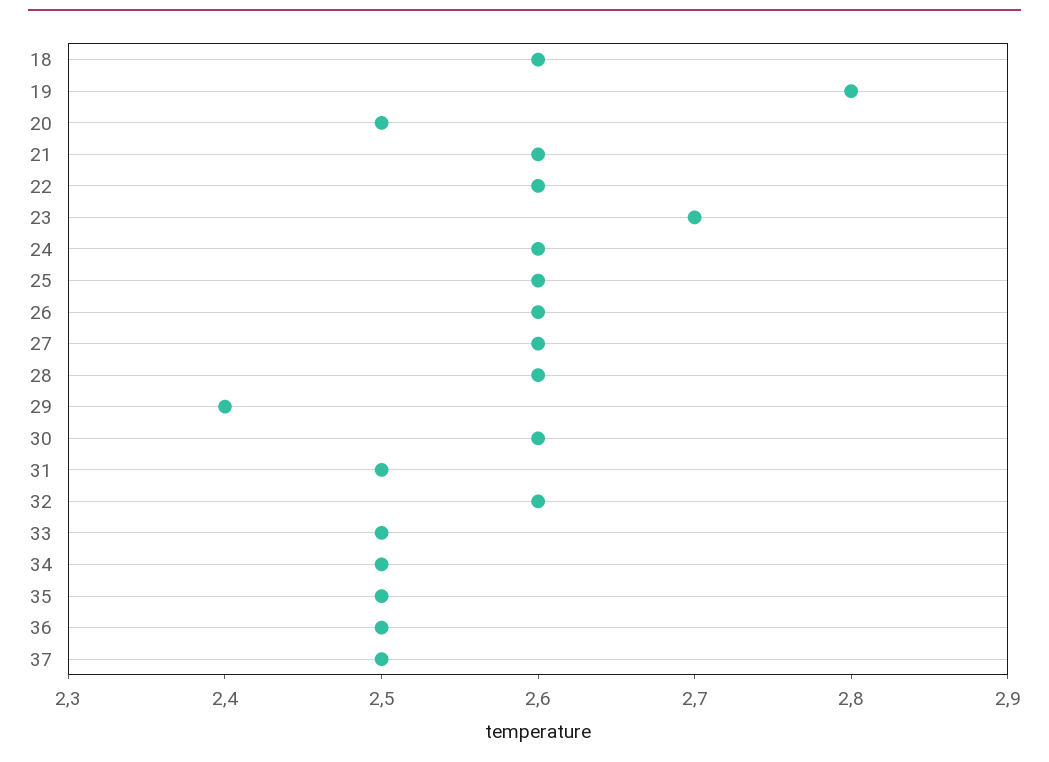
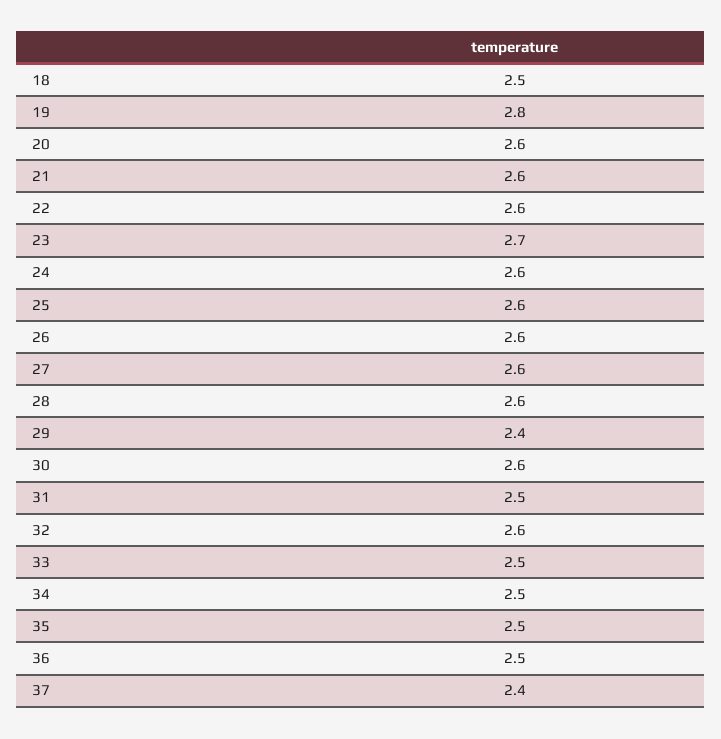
18: 2.6 -> 2.5
20: 2.5 -> 2.6
37: 2.5 -> 2.4

